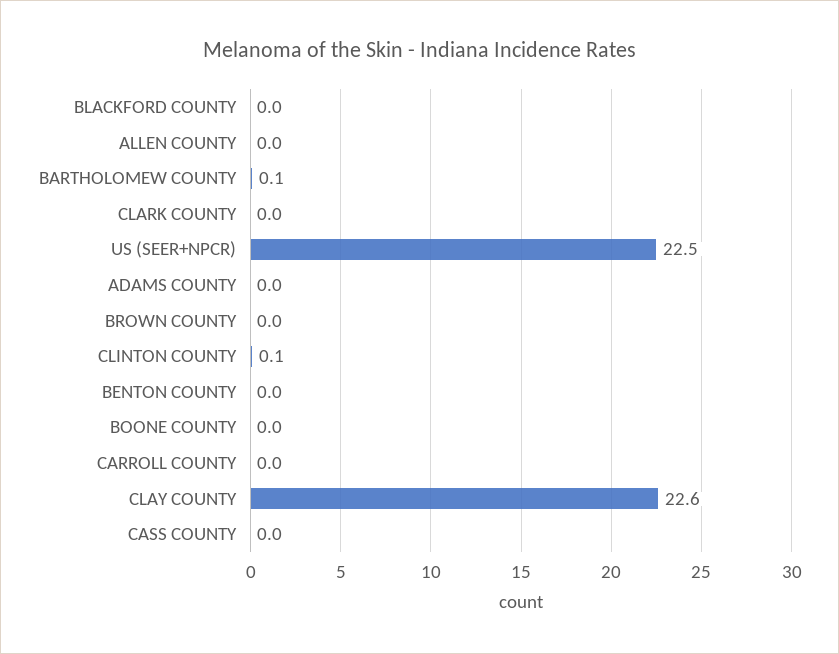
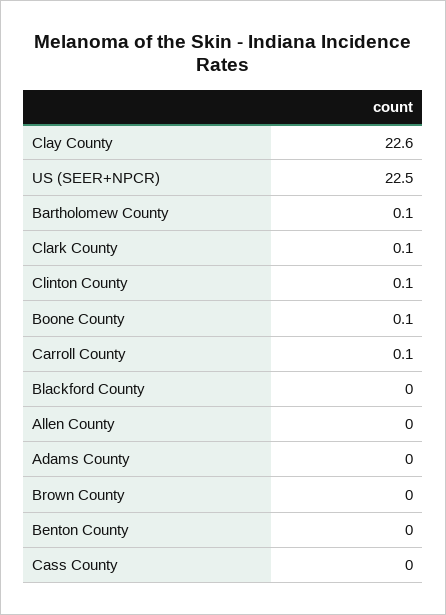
CLARK COUNTY: 0 -> 0.1
BOONE COUNTY: 0 -> 0.1
CARROLL COUNTY: 0 -> 0.1

